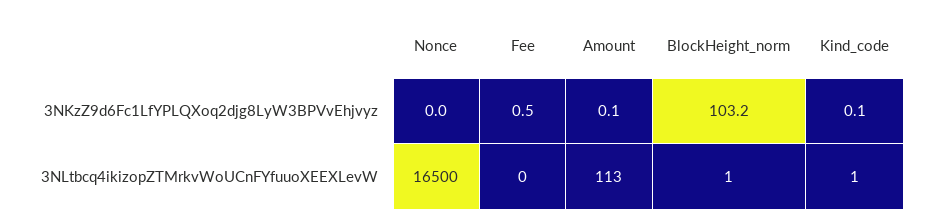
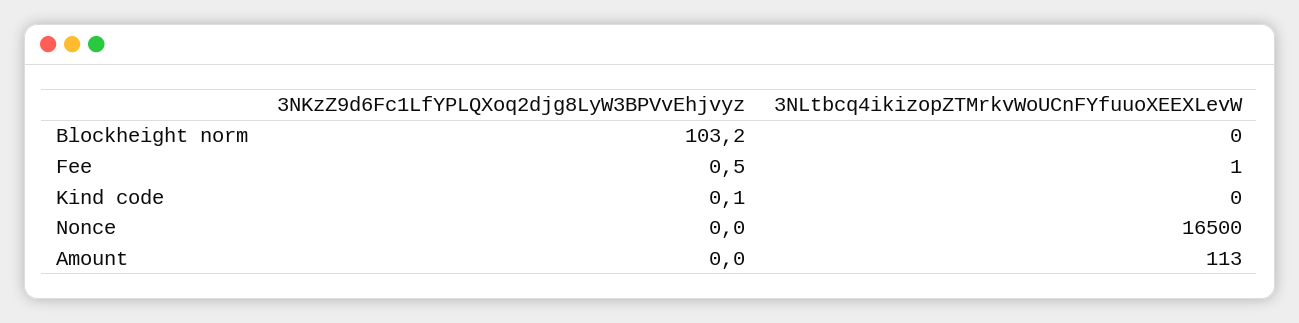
Amount, 3NKzZ9d6Fc1LfYPLQXoq2djg8LyW3BPVvEhjvyz: 0.1 -> 0
Fee, 3NLtbcq4ikizopZTMrkvWoUCnFYfuuoXEEXLevW: 0 -> 1
BlockHeight_norm, 3NLtbcq4ikizopZTMrkvWoUCnFYfuuoXEEXLevW: 1 -> 0
Kind_code, 3NLtbcq4ikizopZTMrkvWoUCnFYfuuoXEEXLevW: 1 -> 0

